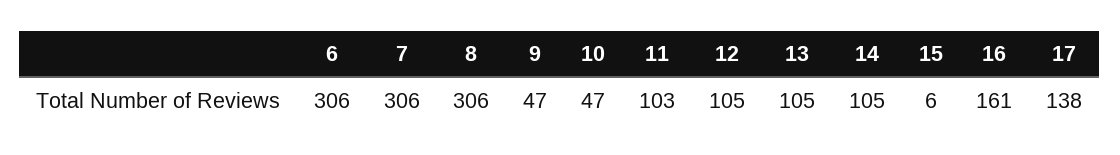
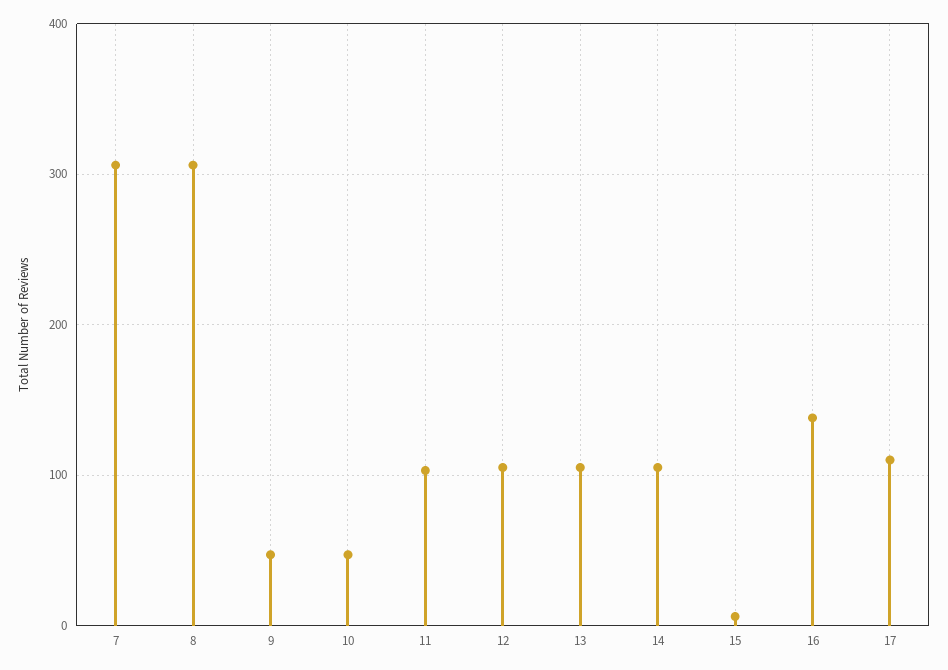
6: 306 -> none
16: 161 -> 140
17: 138 -> 110

